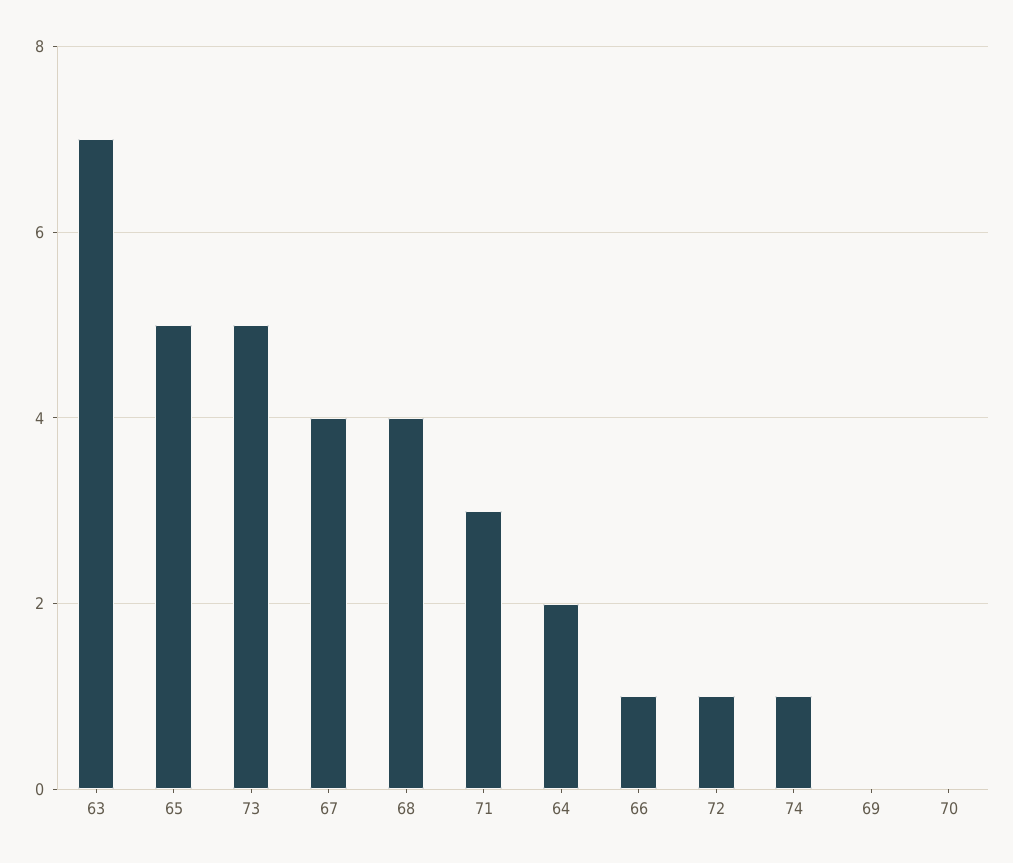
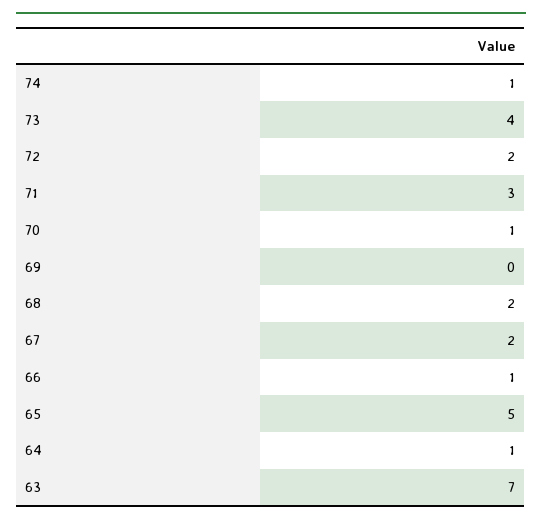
73: 5 -> 4
67: 4 -> 2
68: 4 -> 2
64: 2 -> 1
72: 1 -> 2
70: 0 -> 1

